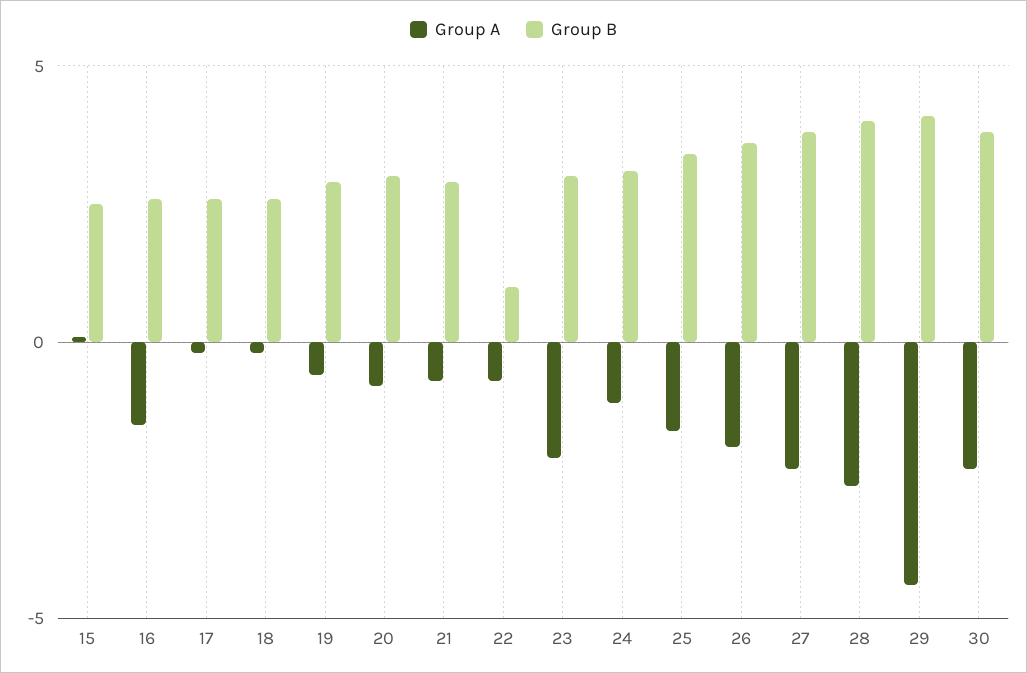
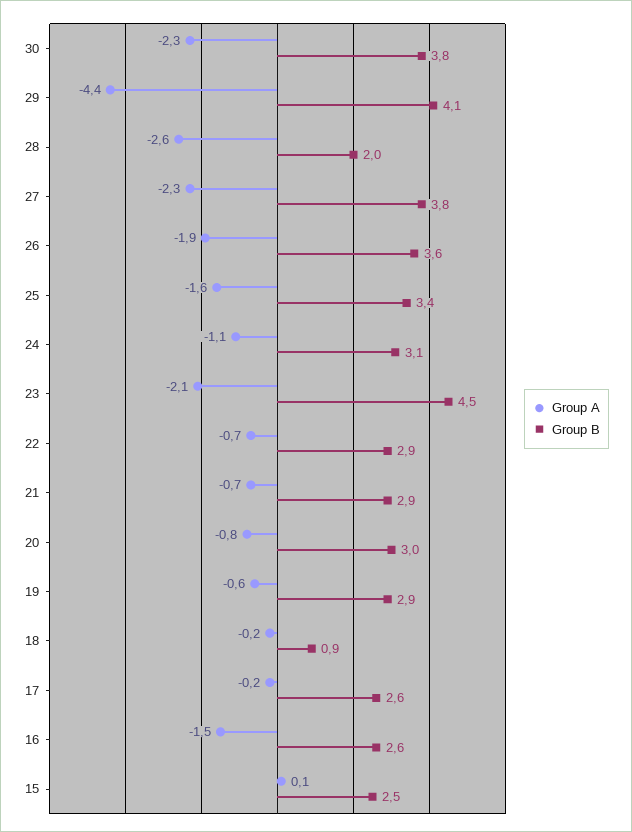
Group B, 18: 2.5 -> 0.9
Group B, 22: 1 -> 2.9
Group B, 23: 3 -> 4.5
Group B, 28: 4 -> 2

